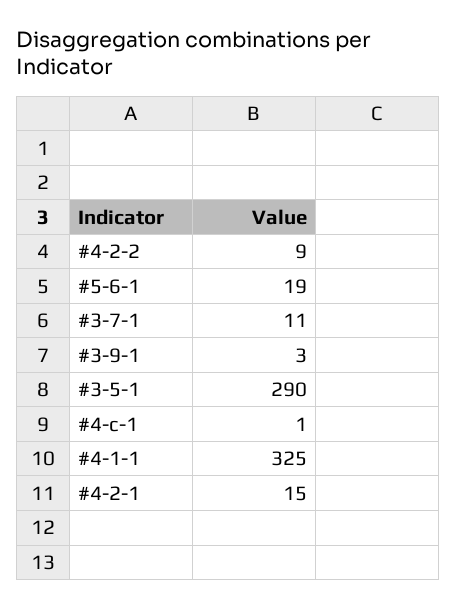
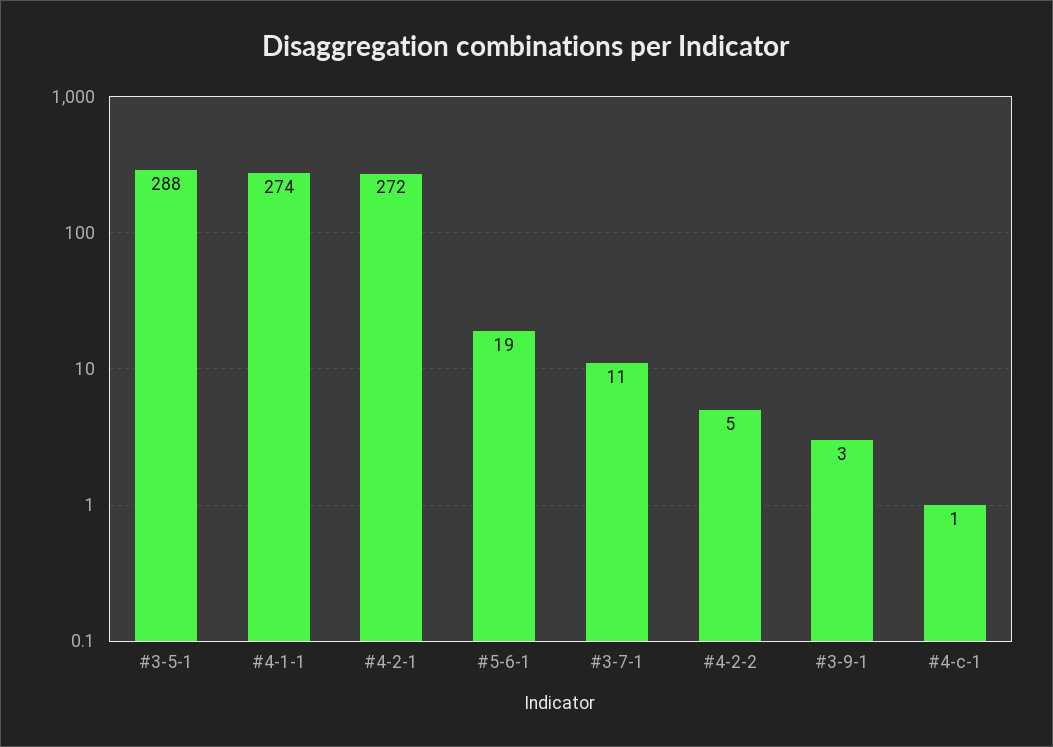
#4-2-2: 9 -> 5
#3-5-1: 290 -> 288
#4-1-1: 325 -> 274
#4-2-1: 15 -> 272

